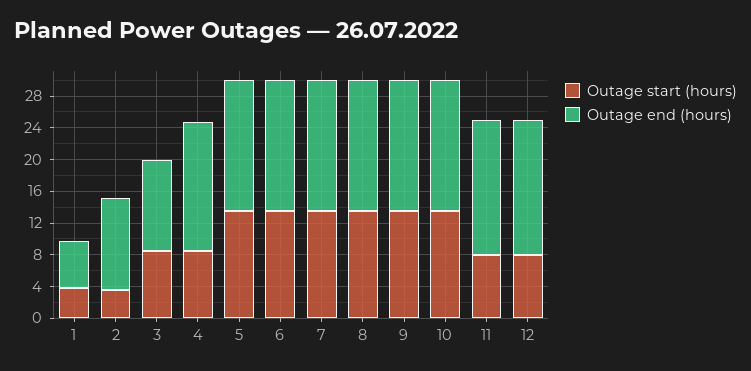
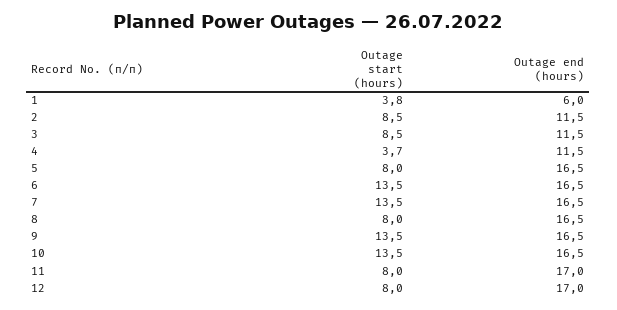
Outage start (hours), 2: 4 -> 8.5
Outage start (hours), 4: 8 -> 3.7
Outage end (hours), 4: 16 -> 11.5
Outage start (hours), 5: 14 -> 8
Outage start (hours), 8: 14 -> 8

